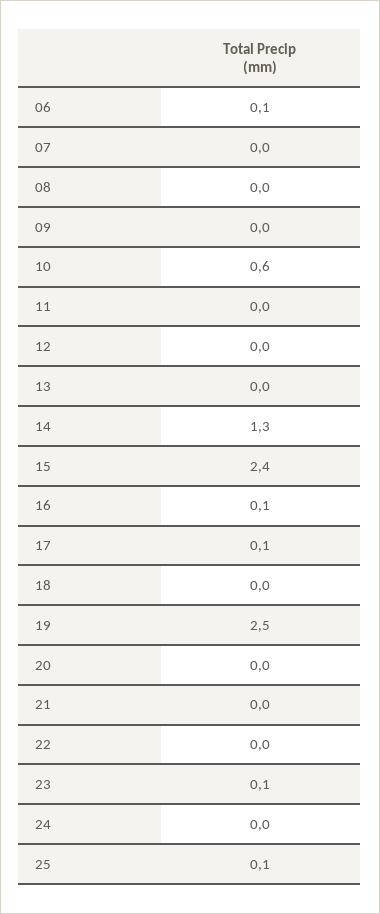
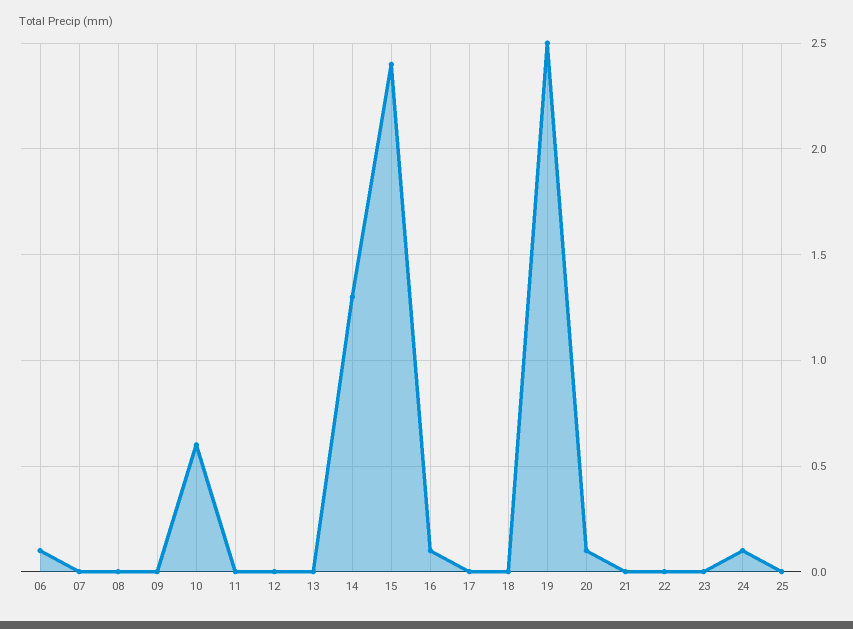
17: 0.1 -> 0
20: 0 -> 0.1
23: 0.1 -> 0
24: 0 -> 0.1
25: 0.1 -> 0

